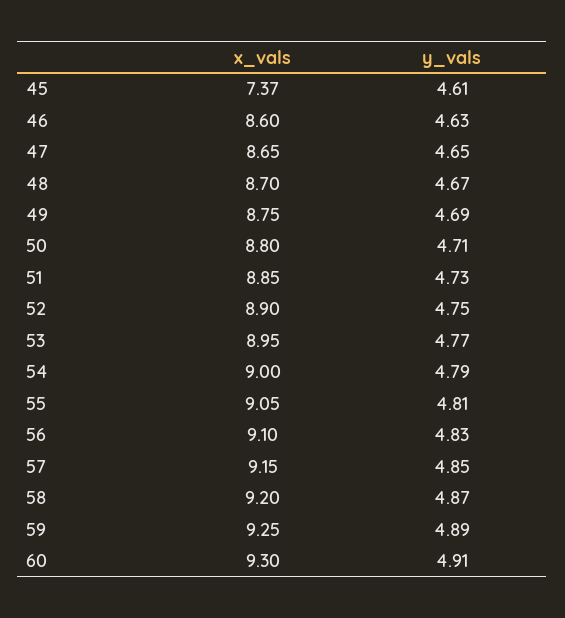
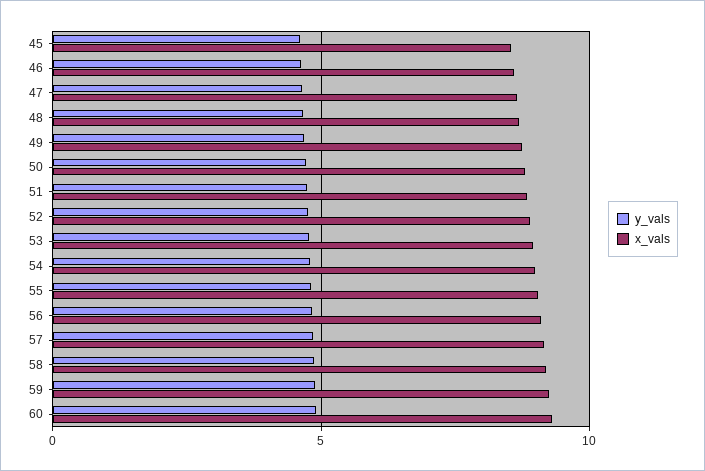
x_vals, 45: 7.37 -> 8.5

